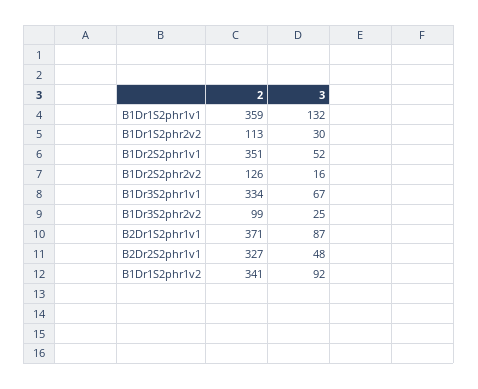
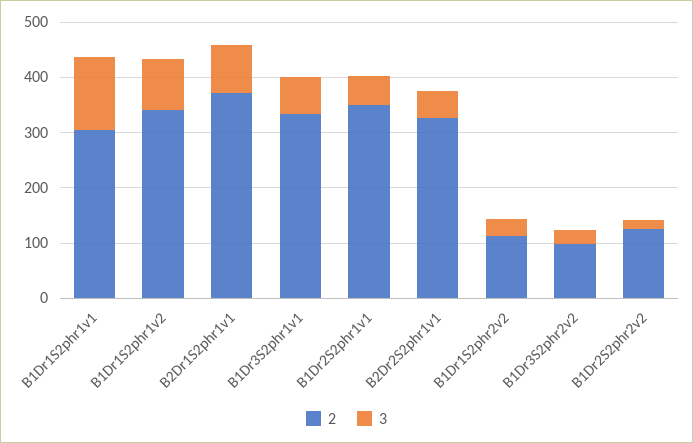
2, B1Dr1S2phr1v1: 359 -> 300

